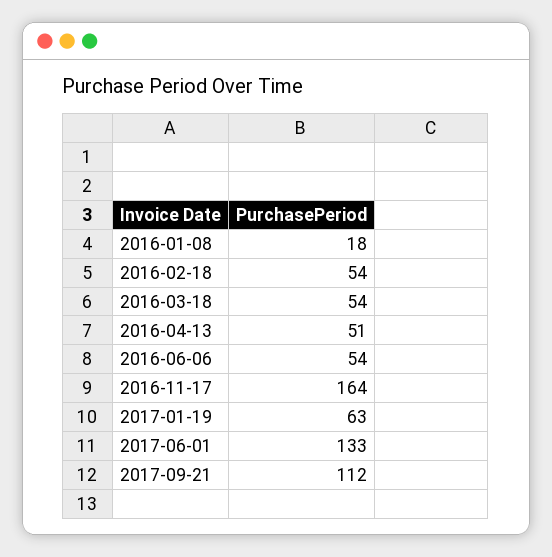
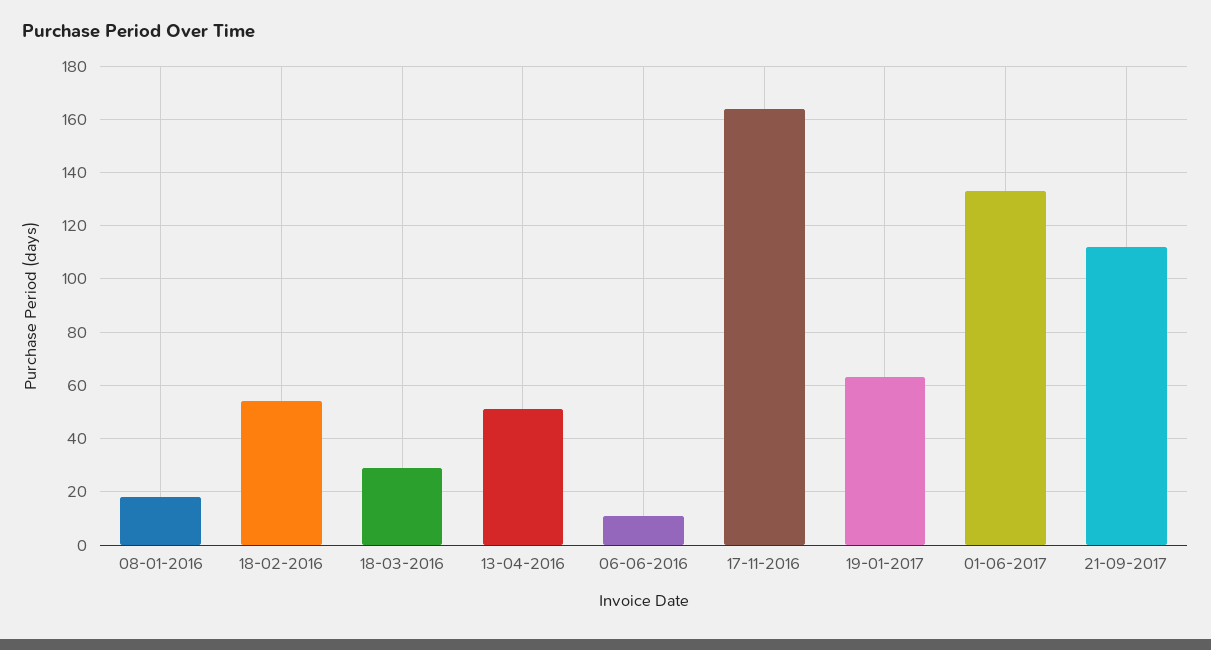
2016-03-18: 54 -> 30
2016-06-06: 54 -> 10

